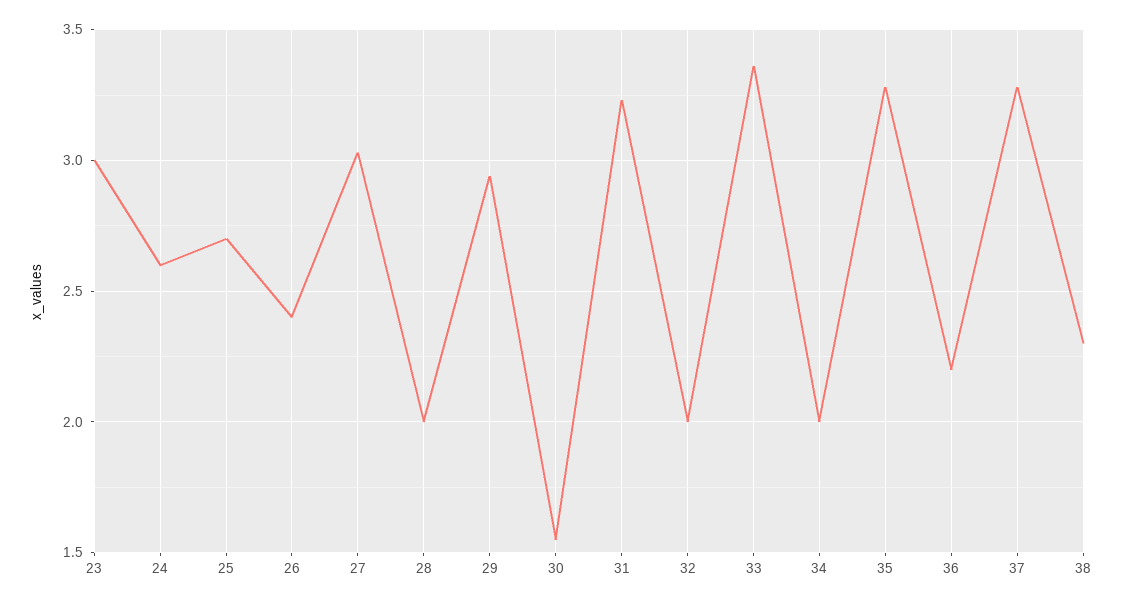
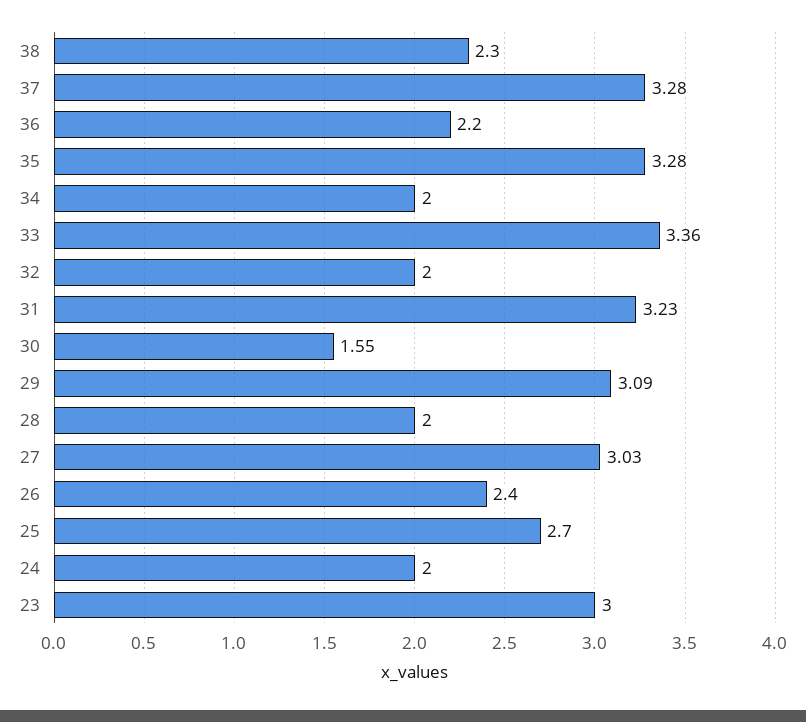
24: 2.6 -> 2
29: 2.95 -> 3.09

